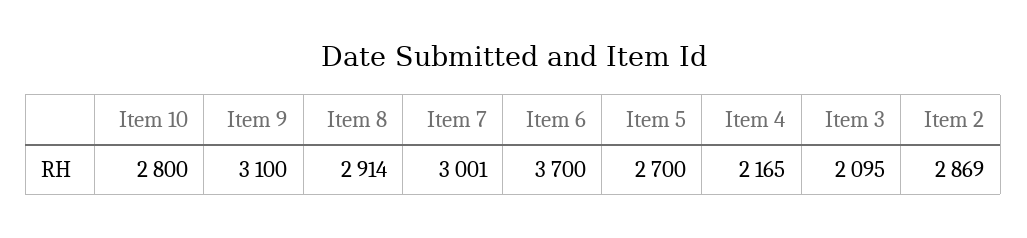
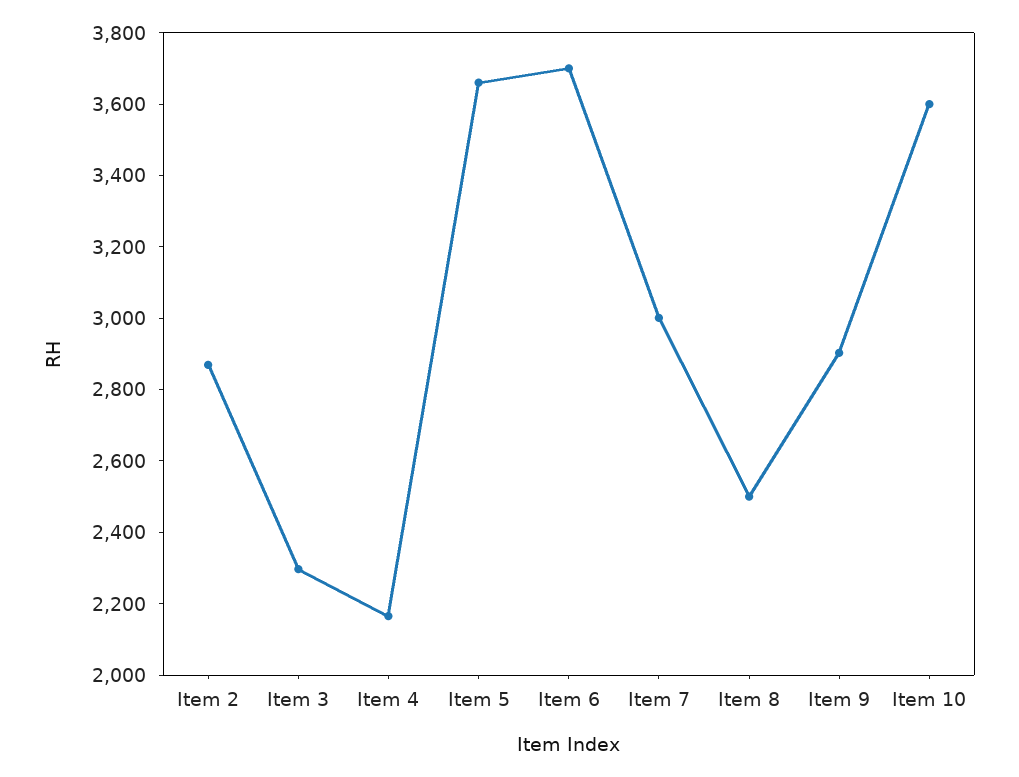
Item 10: 2800 -> 3600
Item 9: 3100 -> 2900
Item 8: 2914 -> 2500
Item 5: 2700 -> 3650
Item 3: 2095 -> 2300

